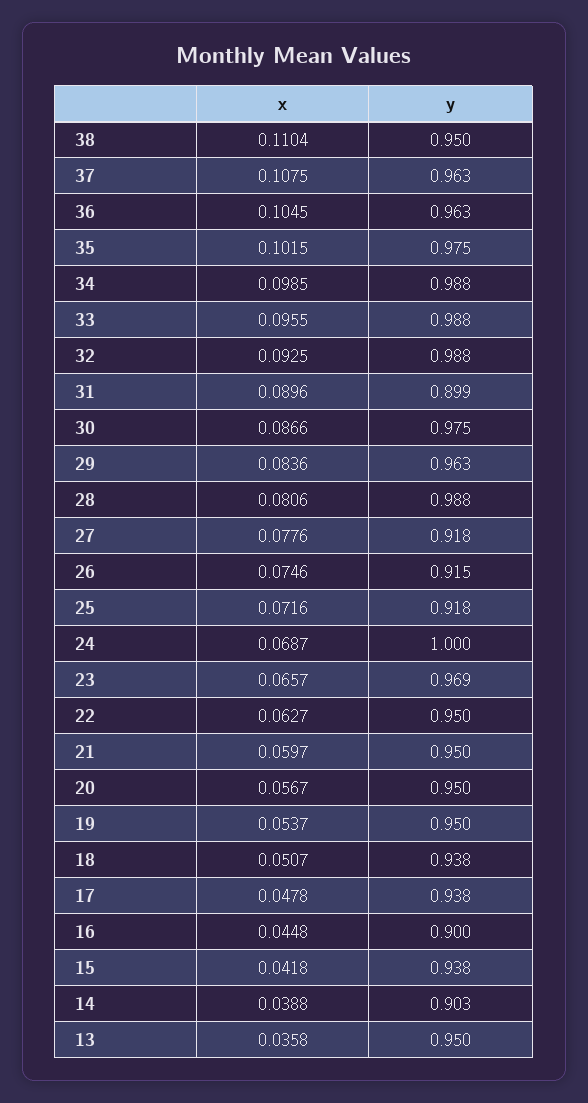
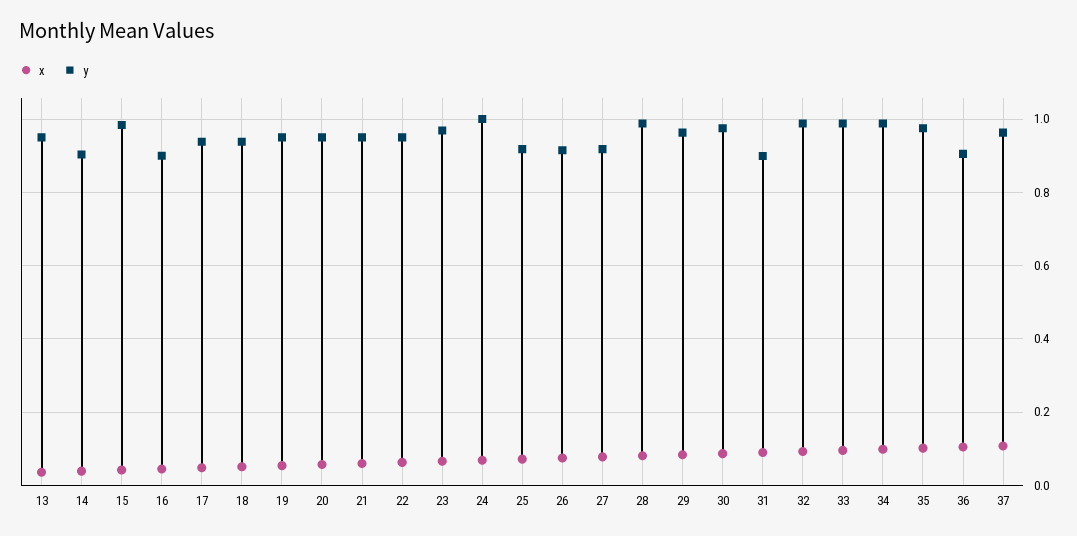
x, 38: 0.1104 -> none
y, 38: 0.95 -> none
y, 36: 0.963 -> 0.9
y, 15: 0.938 -> 0.98

